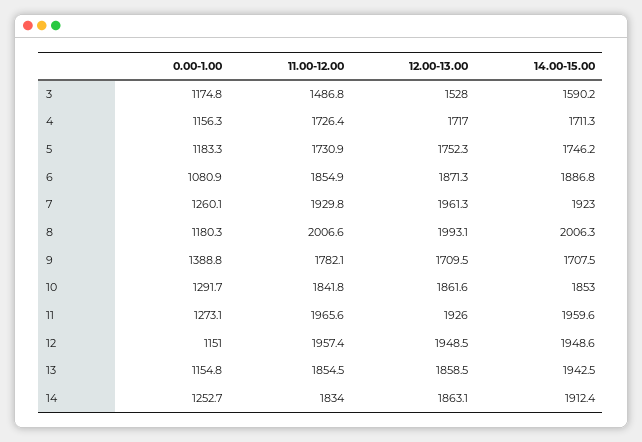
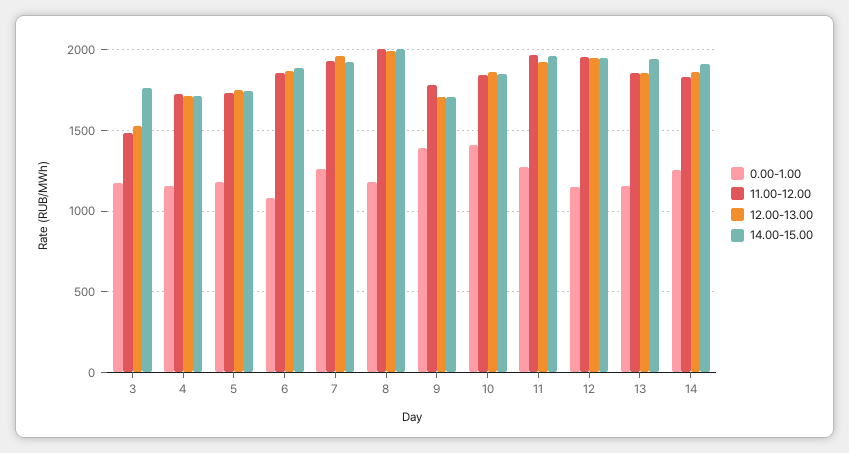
14.00-15.00, 3: 1590.2 -> 1750
0.00-1.00, 10: 1291.7 -> 1400

